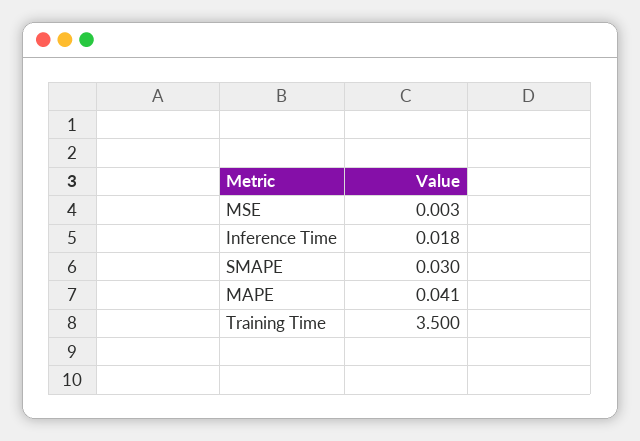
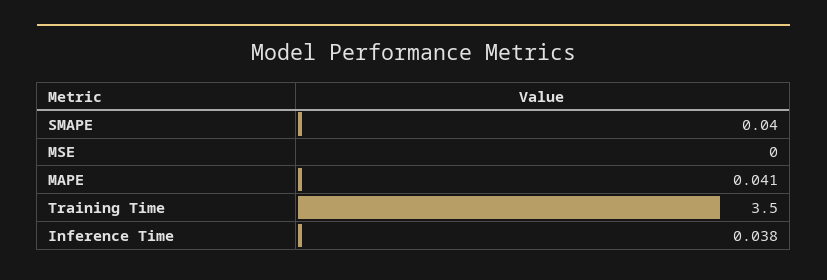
MSE: 0.003 -> 0
Inference Time: 0.018 -> 0.038
SMAPE: 0.03 -> 0.04

